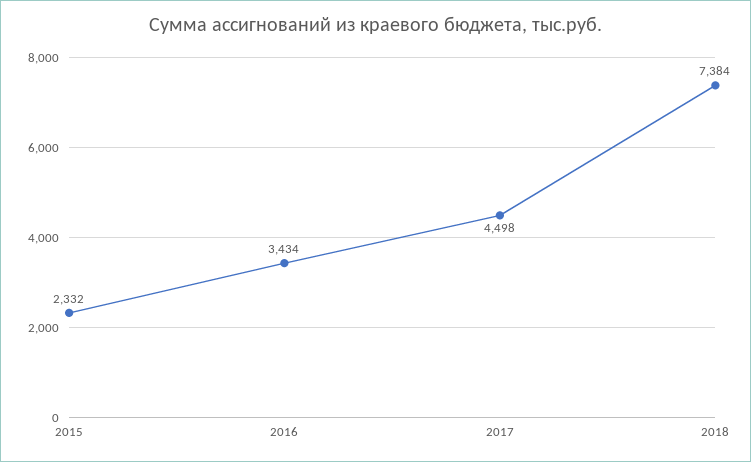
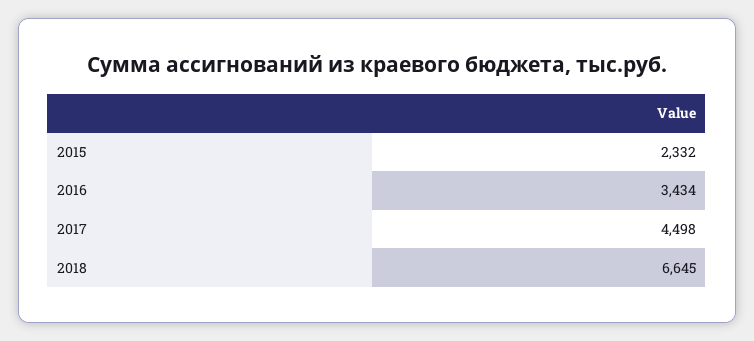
2018: 7384 -> 6645

